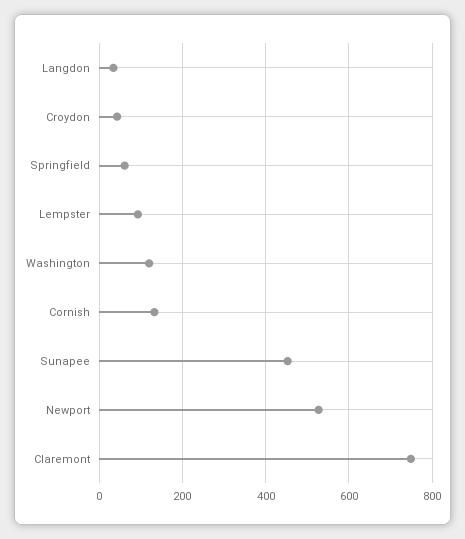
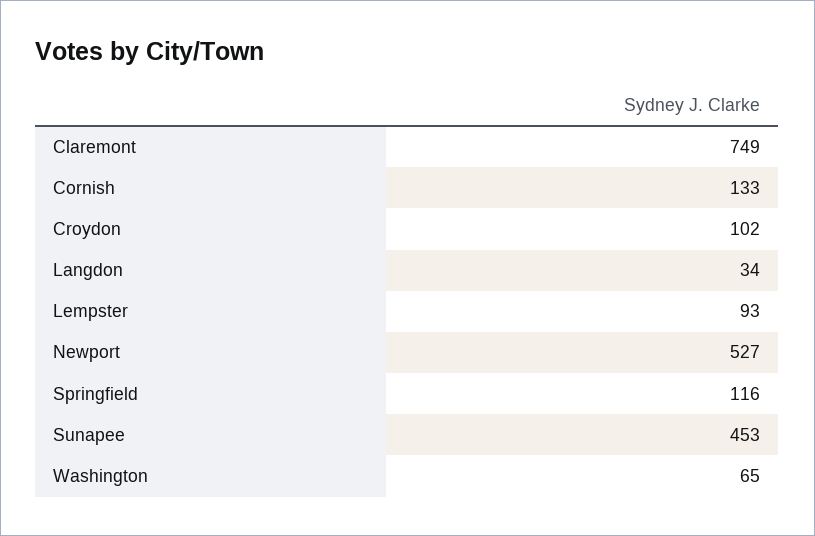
Croydon: 40 -> 102
Springfield: 60 -> 116
Washington: 120 -> 65

